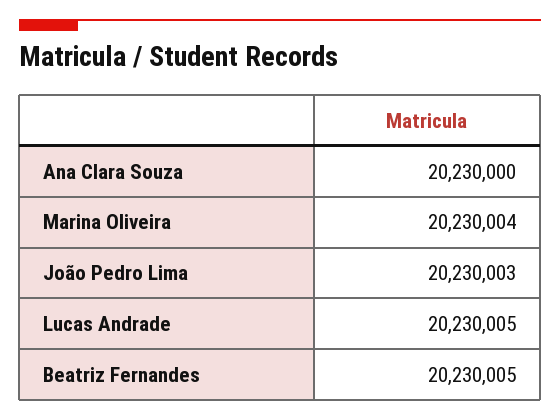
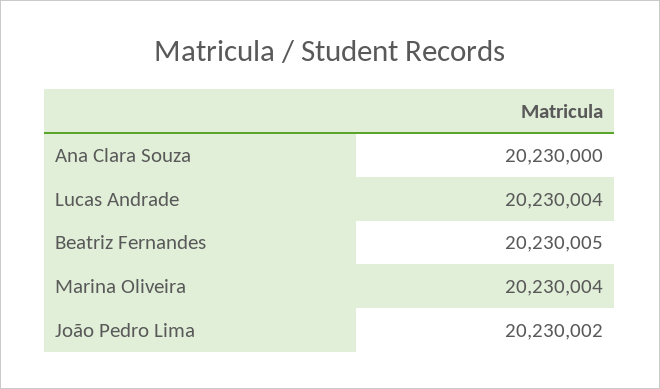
João Pedro Lima: 20230003 -> 20230002
Lucas Andrade: 20230005 -> 20230004

